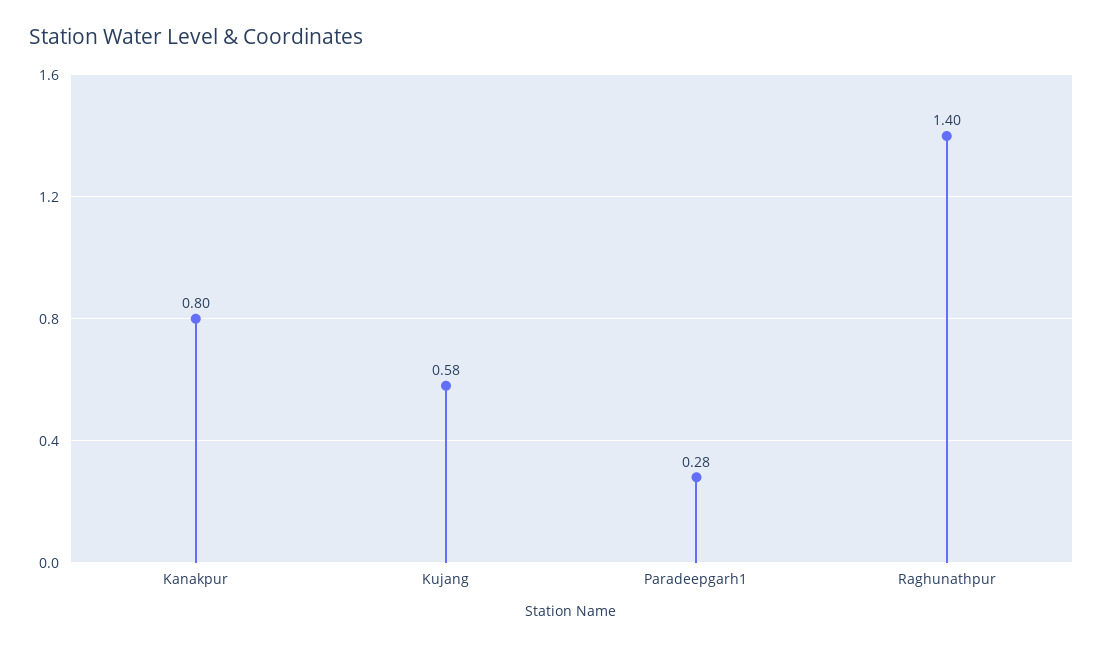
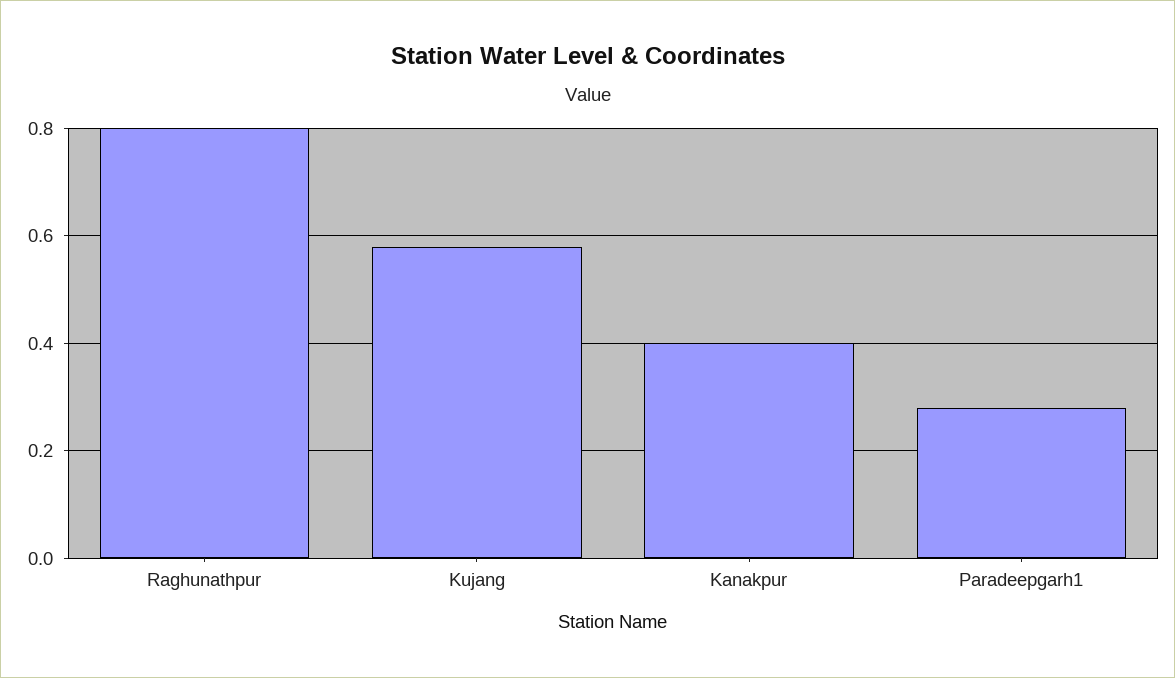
Kanakpur: 0.8 -> 0.4
Raghunathpur: 1.4 -> 0.8

